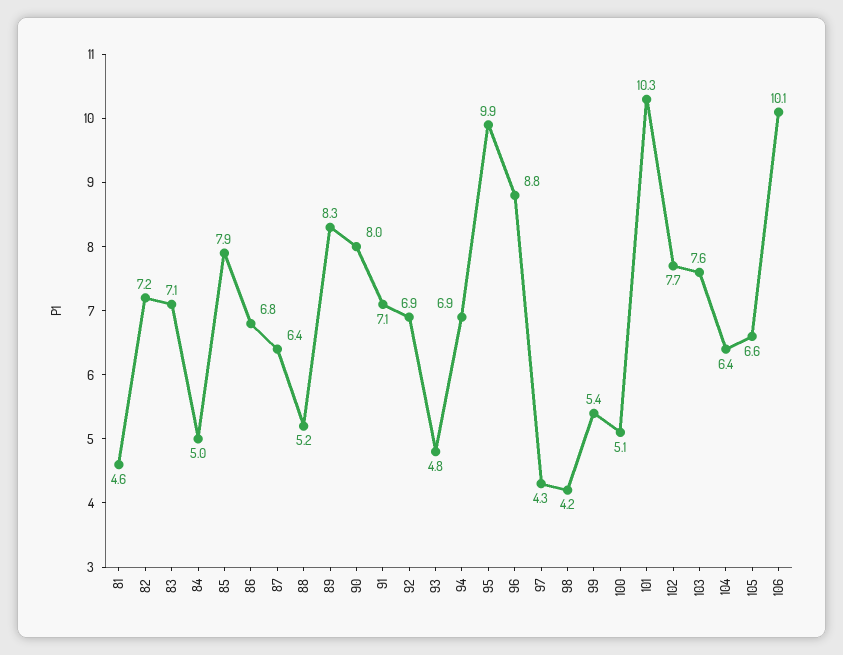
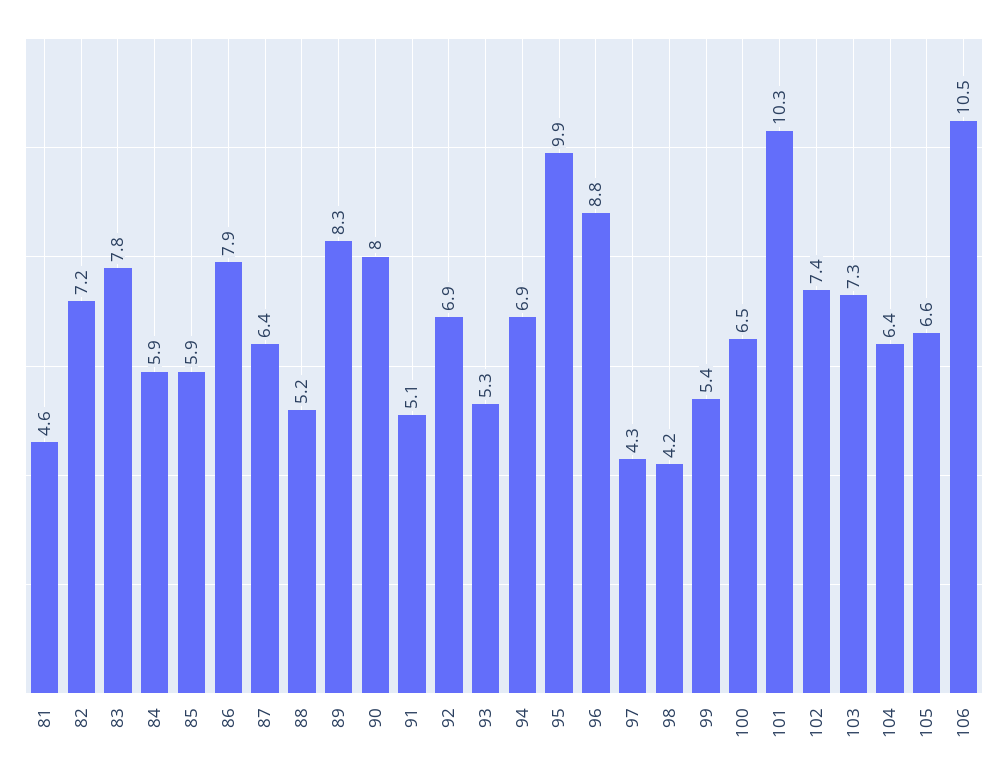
83: 7.1 -> 7.8
84: 5 -> 5.9
85: 7.9 -> 5.9
86: 6.8 -> 7.9
91: 7.1 -> 5.1
93: 4.8 -> 5.3
100: 5.1 -> 6.5
102: 7.7 -> 7.4
103: 7.6 -> 7.3
106: 10.1 -> 10.5

